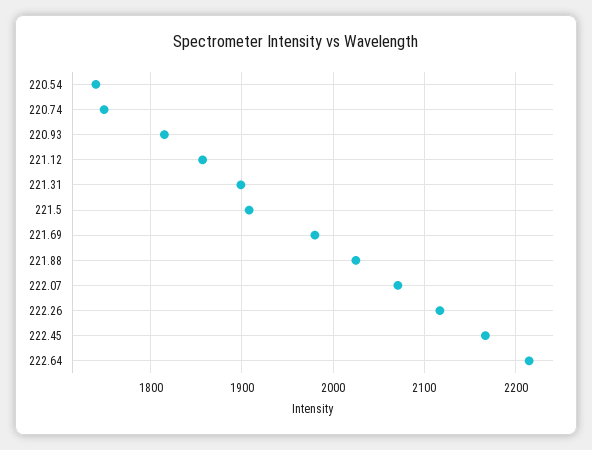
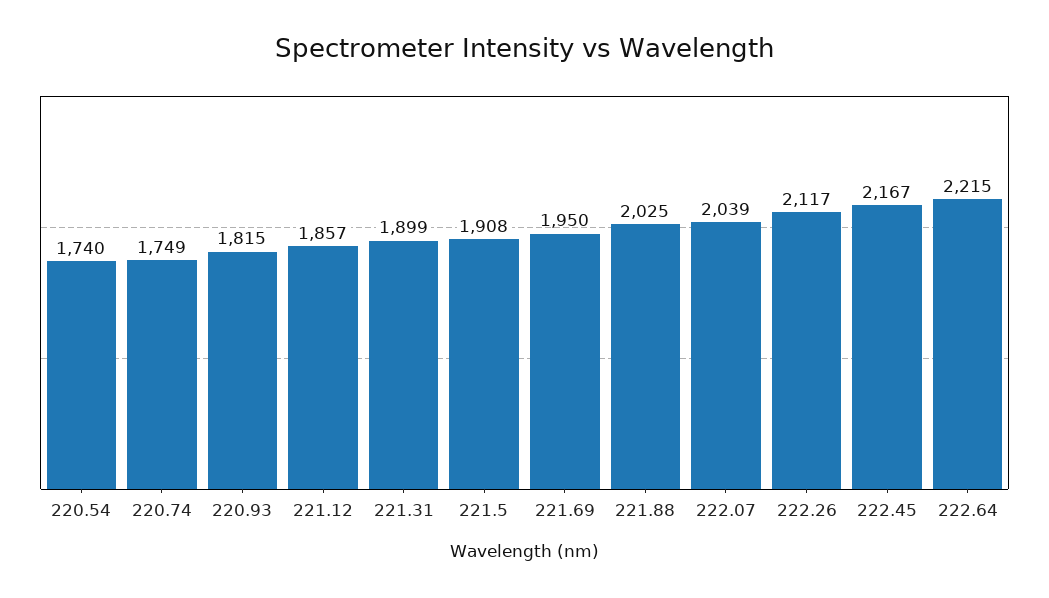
221.69: 1980 -> 1950
222.07: 2070 -> 2039

